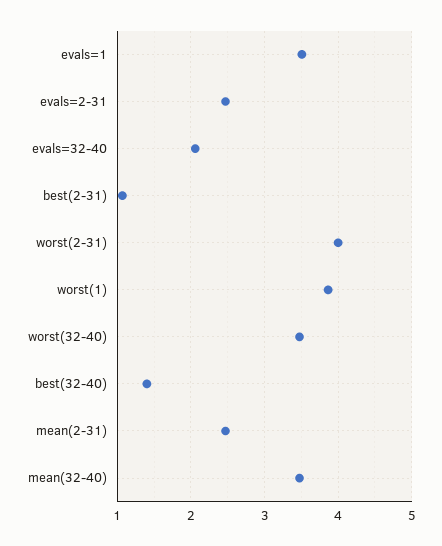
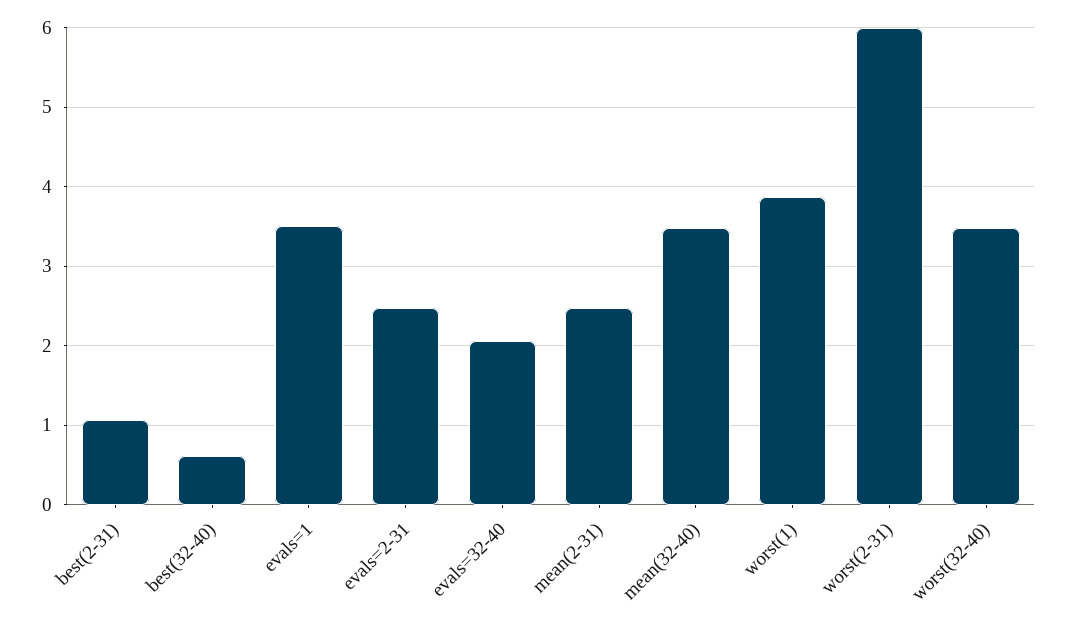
worst(2-31): 4 -> 6
best(32-40): 1.4 -> 0.6

